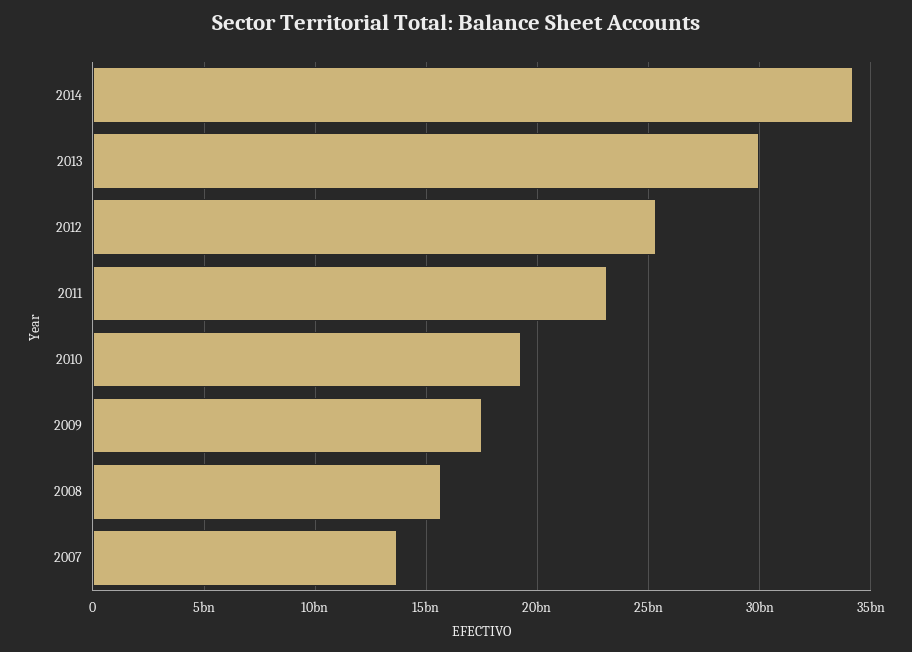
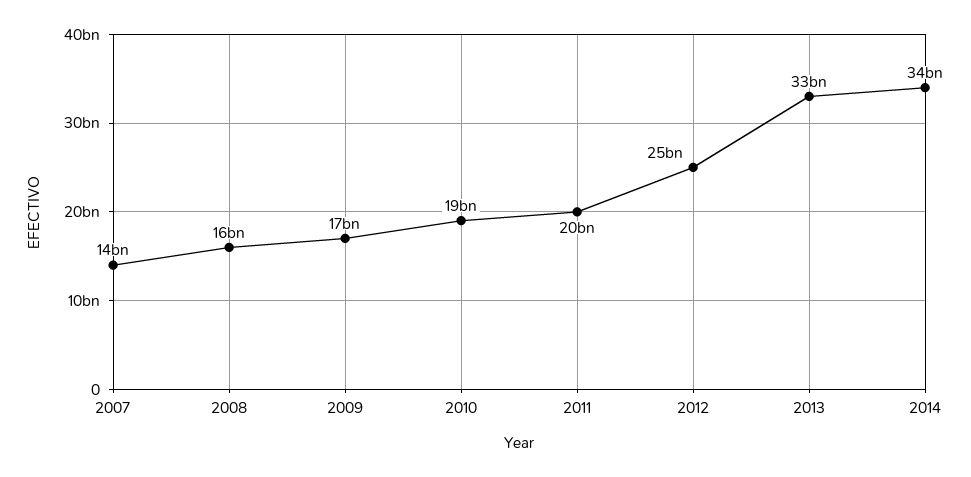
2013: 30000000000 -> 33000000000
2011: 23000000000 -> 20000000000

